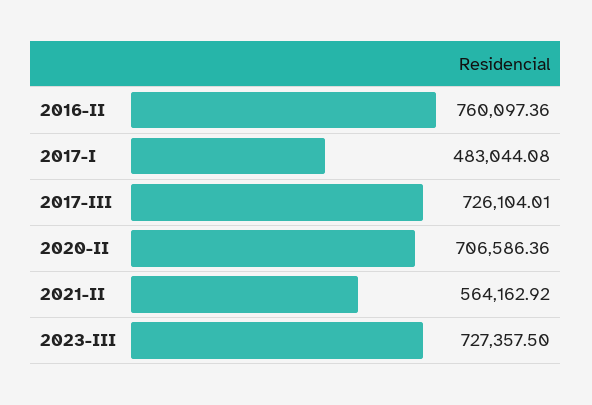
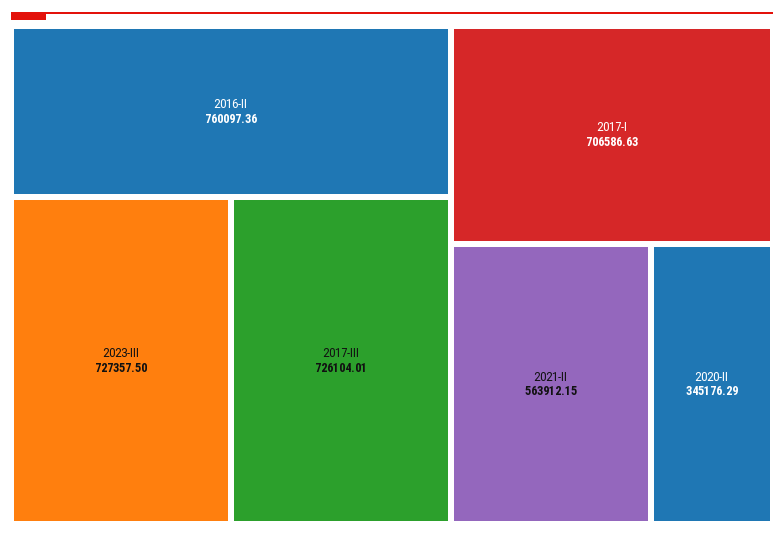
2017-I: 483044.08 -> 706586.63
2020-II: 706586.36 -> 345176.29
2021-II: 564162.92 -> 563912.15

